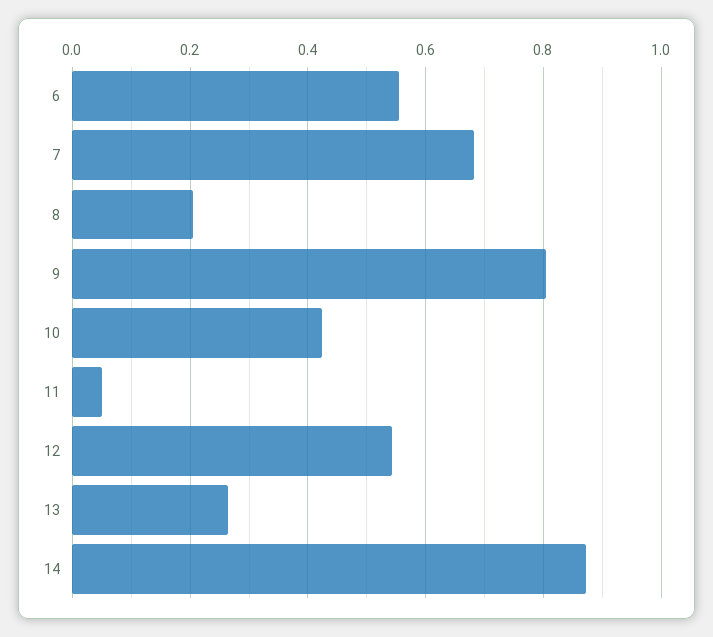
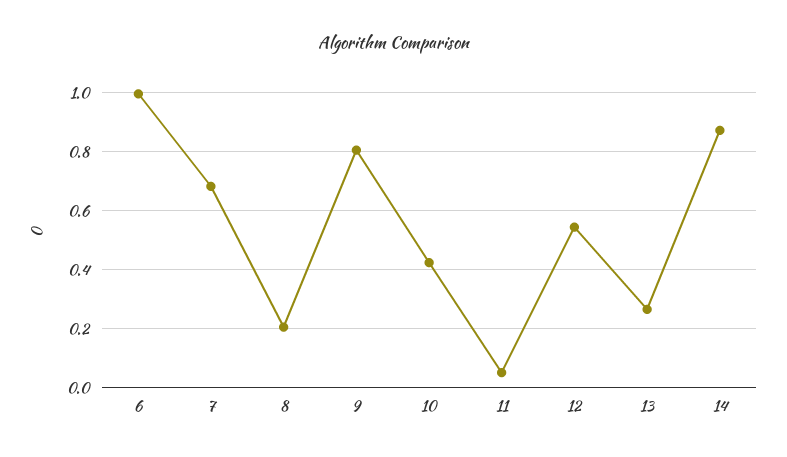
6: 0.56 -> 1

